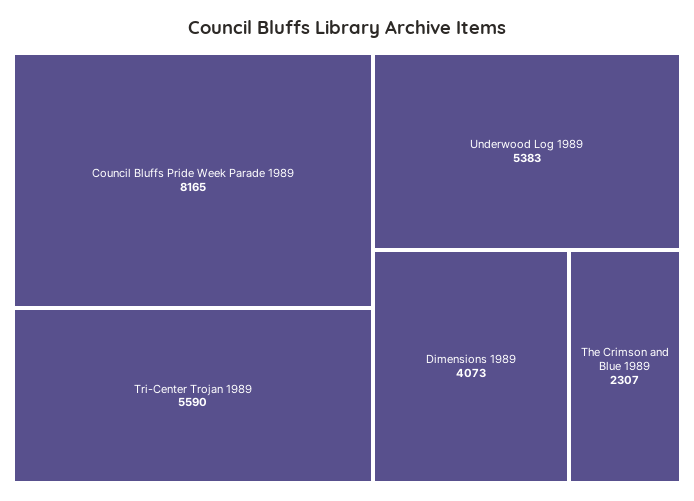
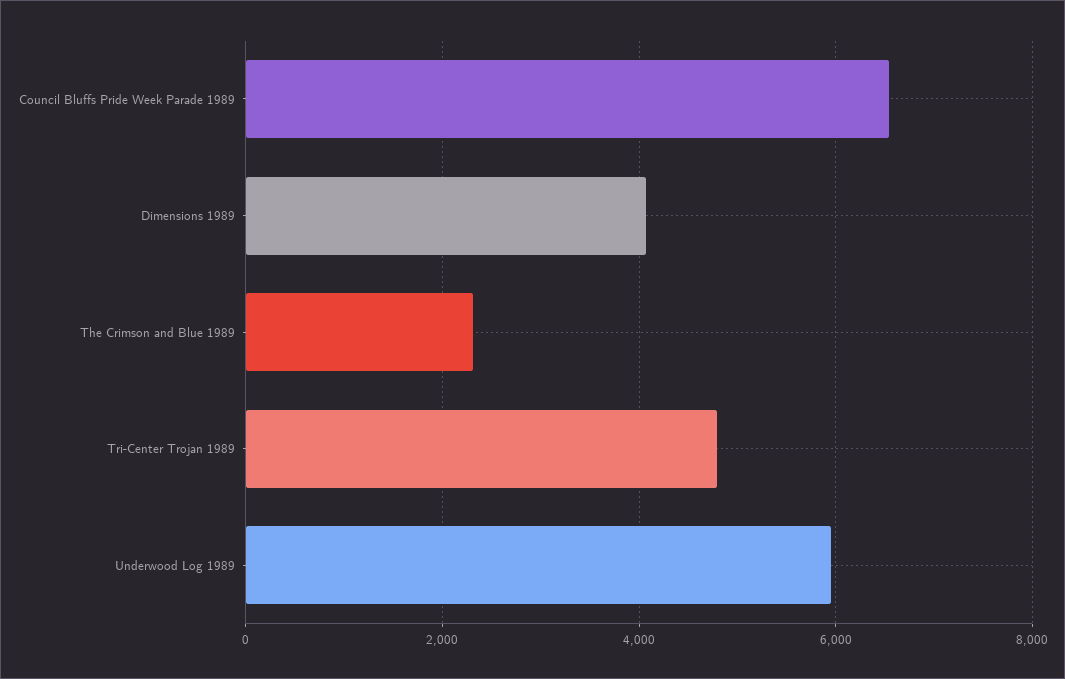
Council Bluffs Pride Week Parade 1989: 8165 -> 6600
Tri-Center Trojan 1989: 5590 -> 4800
Underwood Log 1989: 5383 -> 6000

